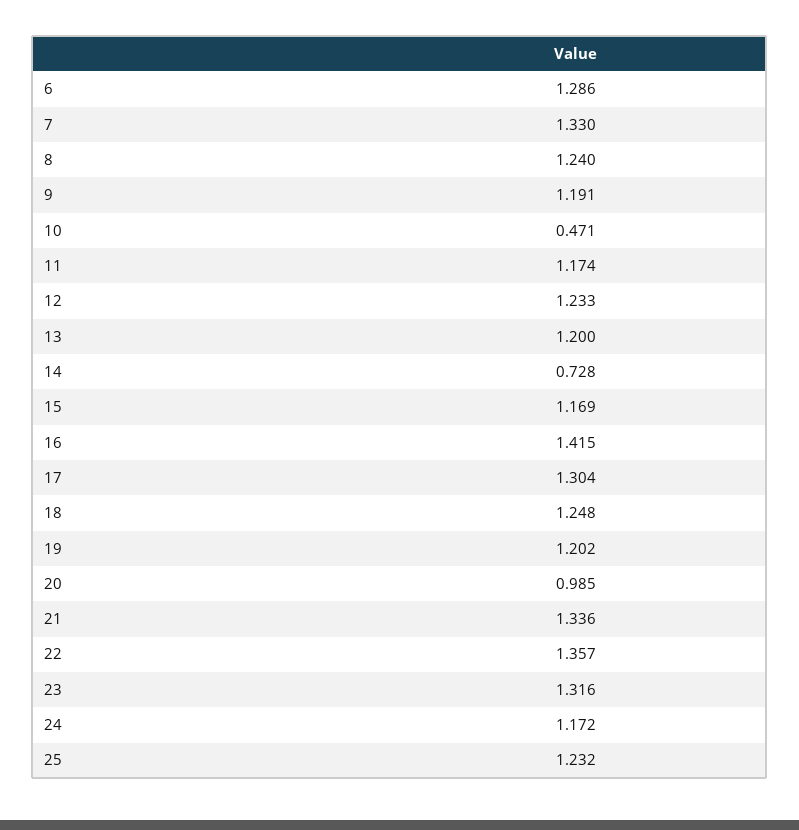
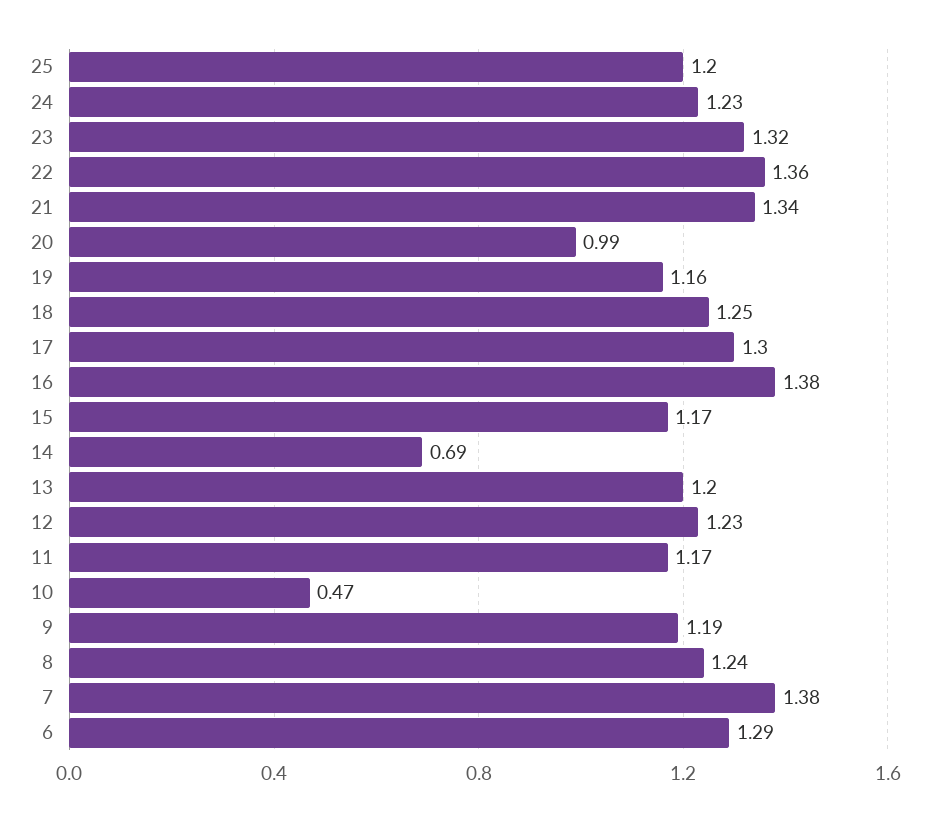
7: 1.33 -> 1.38
14: 0.728 -> 0.69
16: 1.415 -> 1.38
19: 1.202 -> 1.16
24: 1.172 -> 1.23
25: 1.232 -> 1.2

